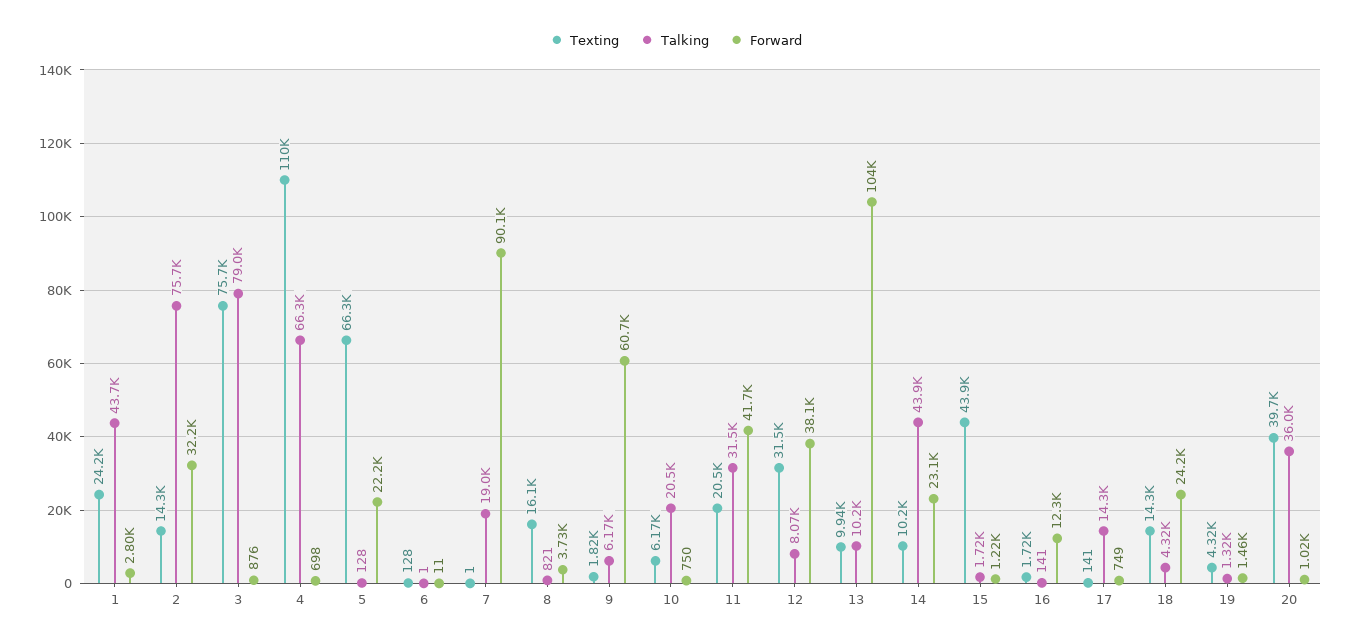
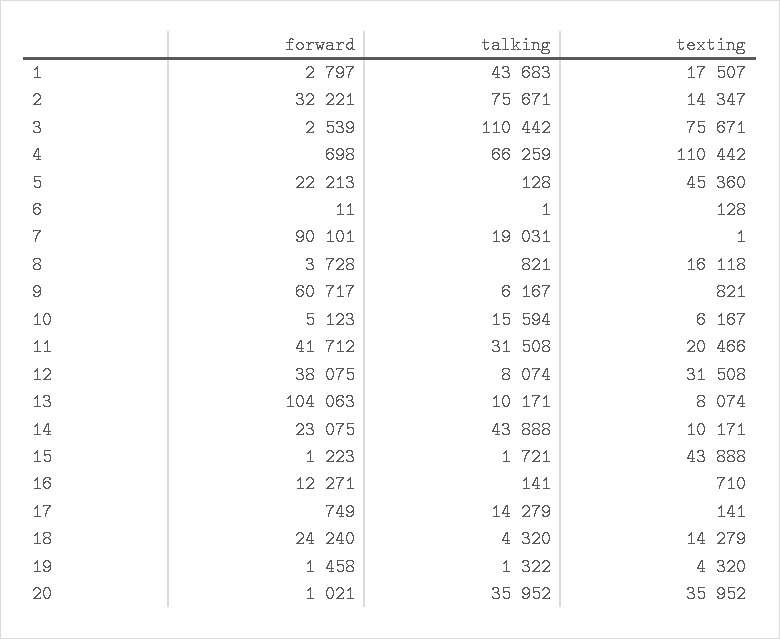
Texting, 1: 24200 -> 17507
Talking, 3: 79000 -> 110442
Forward, 3: 876 -> 2539
Texting, 5: 66300 -> 45360
Texting, 9: 1820 -> 821
Talking, 10: 20500 -> 15594
Forward, 10: 750 -> 5123
Texting, 13: 9940 -> 8074
Texting, 16: 1720 -> 710
Texting, 20: 39700 -> 35952

